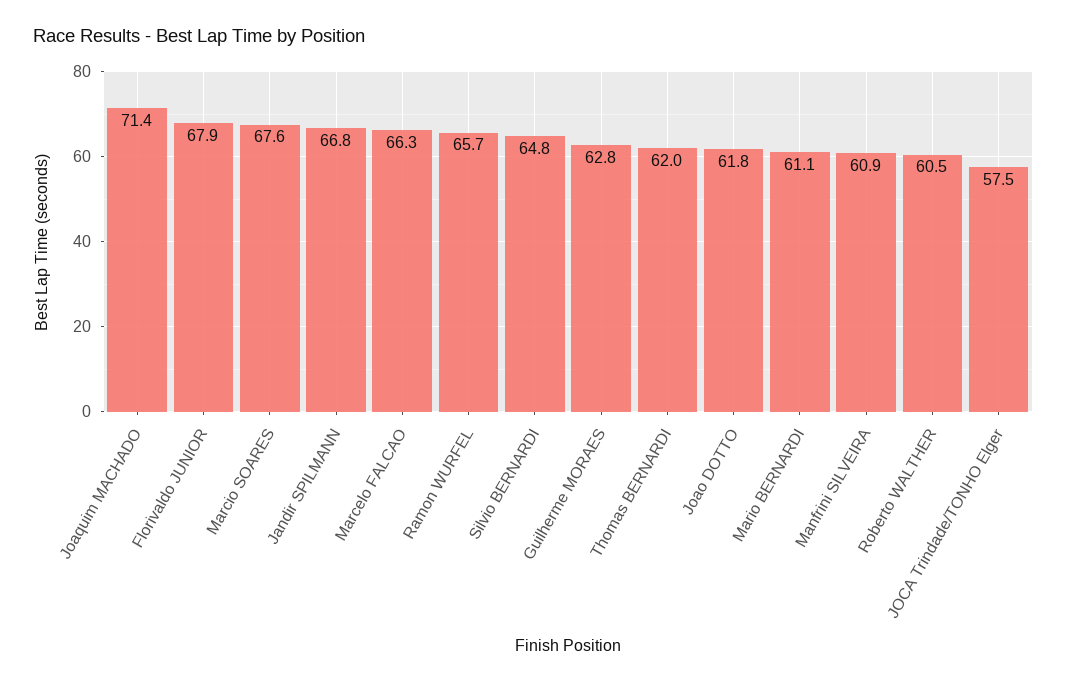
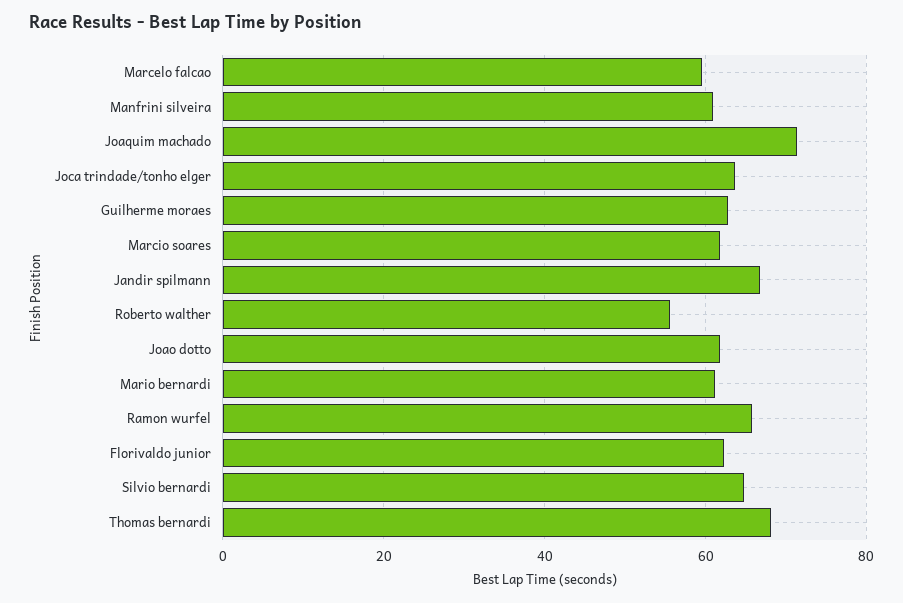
Florivaldo JUNIOR: 67.9 -> 62
Marcio SOARES: 67.6 -> 62
Marcelo FALCAO: 66.3 -> 60
Thomas BERNARDI: 62 -> 68
Roberto WALTHER: 60.5 -> 56
JOCA Trindade/TONHO Elger: 57.5 -> 64

